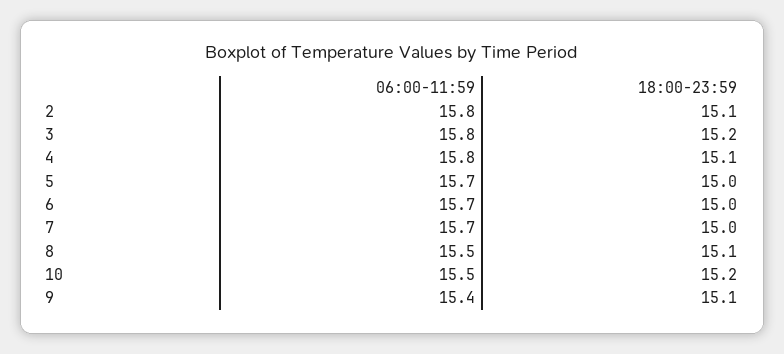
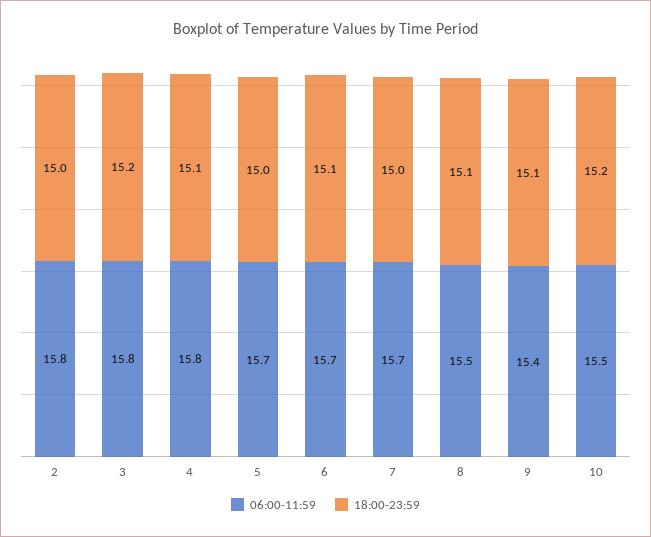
18:00-23:59, 2: 15.1 -> 15
18:00-23:59, 6: 15 -> 15.1

